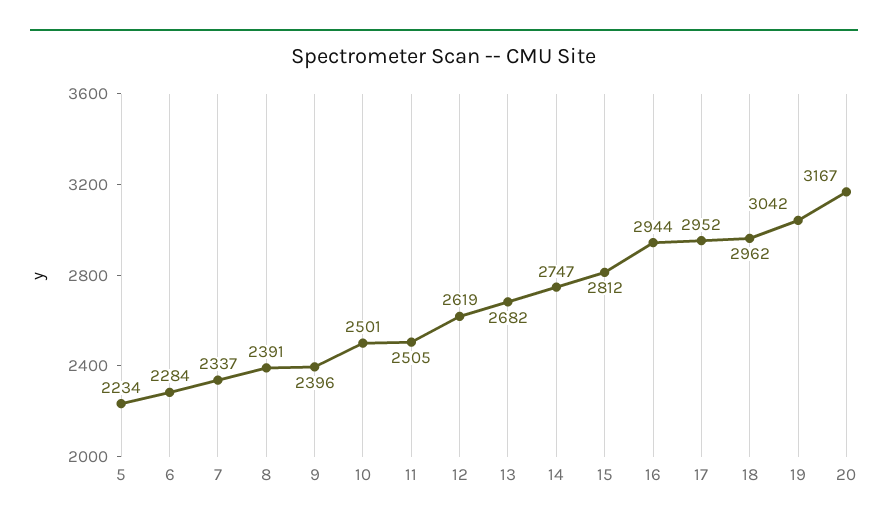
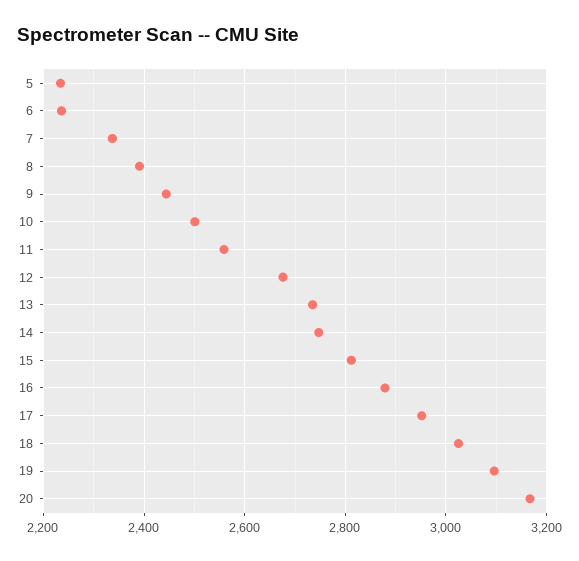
6: 2284 -> 2240
9: 2396 -> 2440
11: 2505 -> 2560
12: 2619 -> 2680
13: 2682 -> 2740
16: 2944 -> 2880
18: 2962 -> 3020
19: 3042 -> 3100

